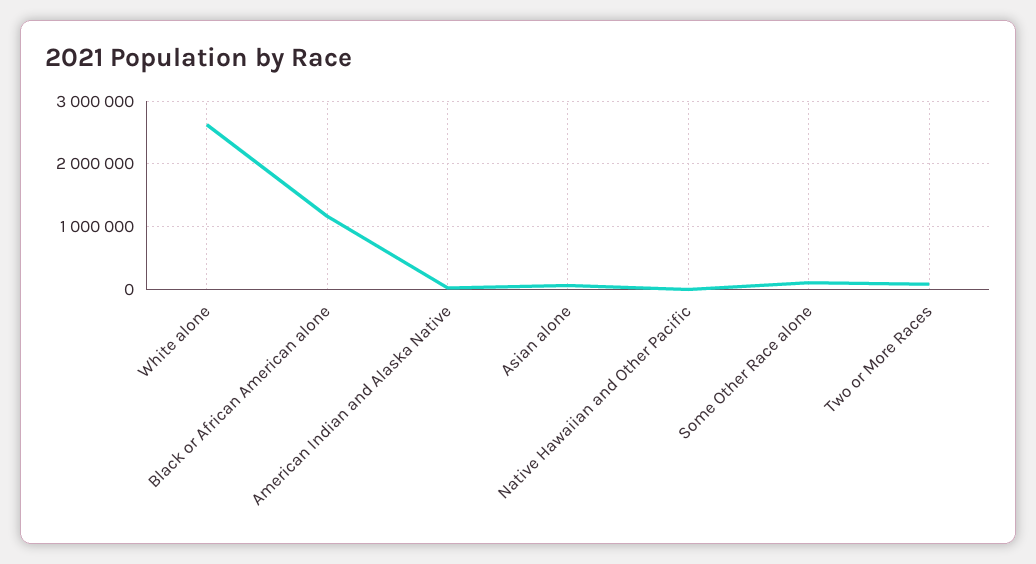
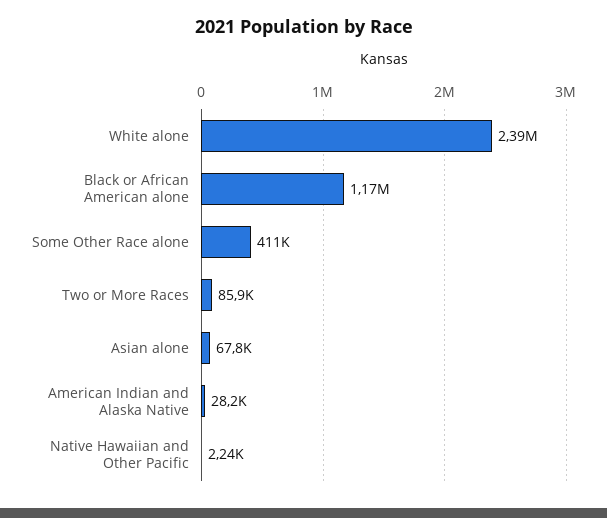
White alone: 2600000 -> 2390000
Some Other Race alone: 100000 -> 411000

